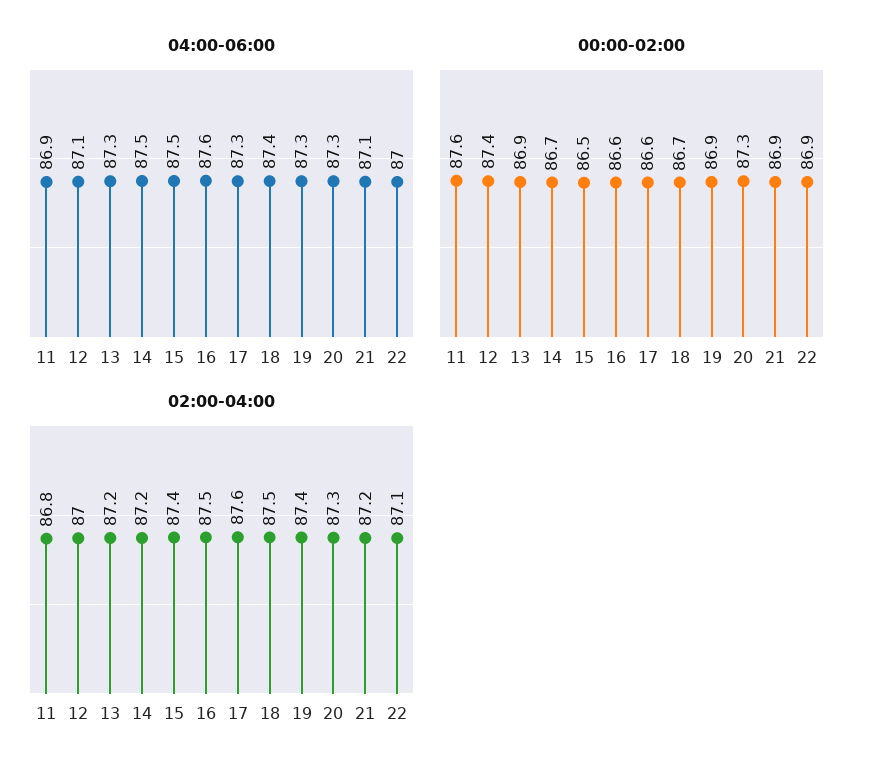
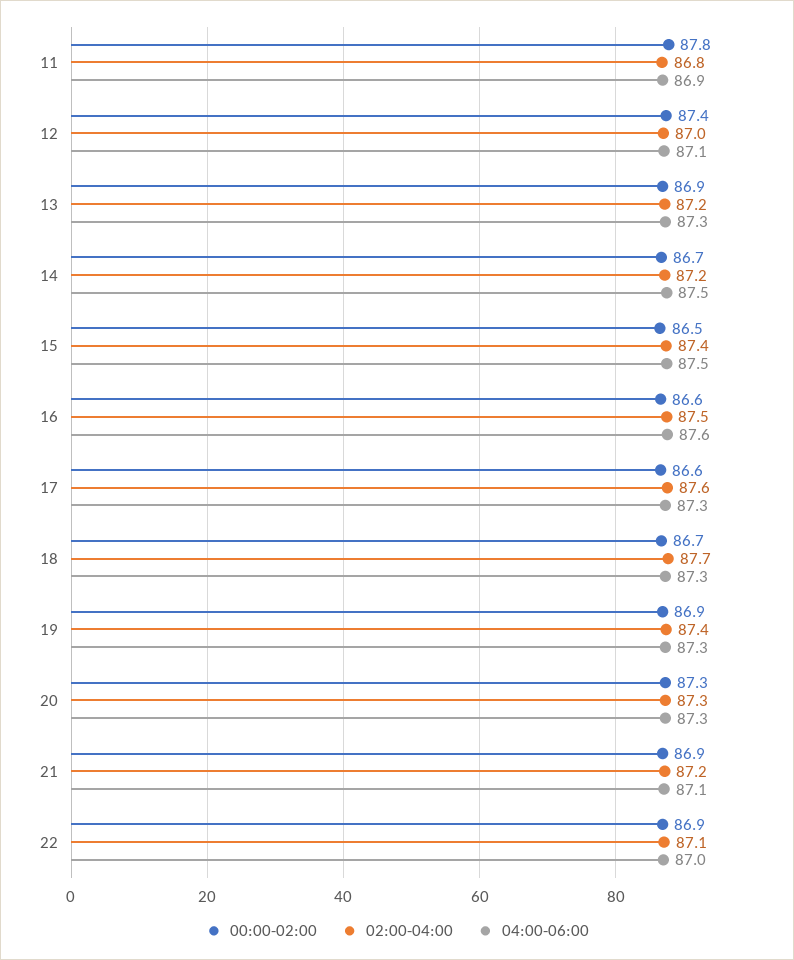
04:00-06:00, 18: 87.4 -> 87.3
00:00-02:00, 11: 87.6 -> 87.8
02:00-04:00, 18: 87.5 -> 87.7

